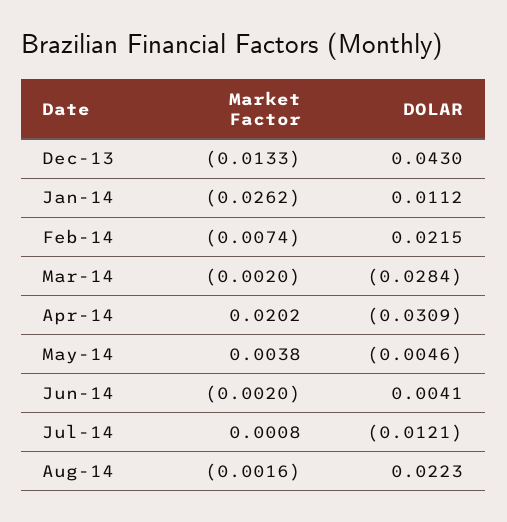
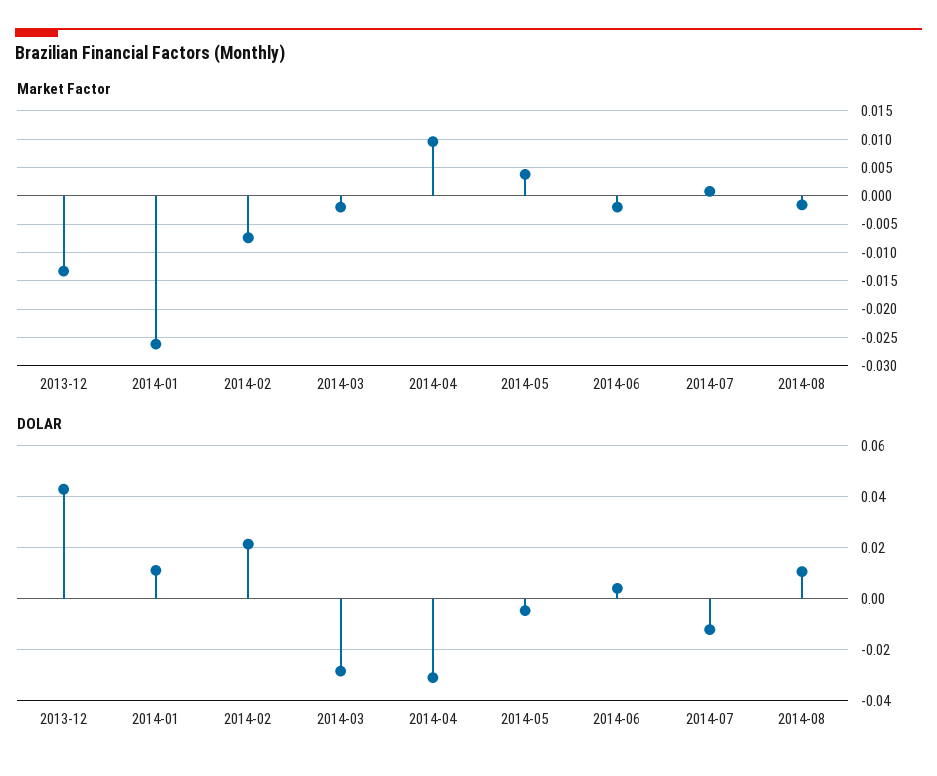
Market Factor, Apr-14: 0.0202 -> 0.01
DOLAR, Aug-14: 0.0223 -> 0.01

